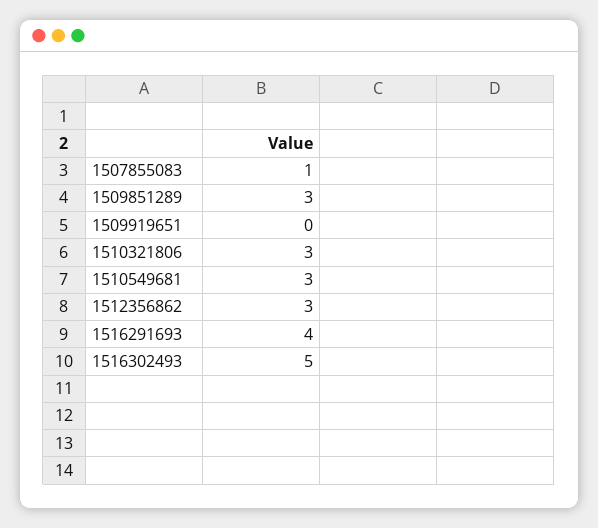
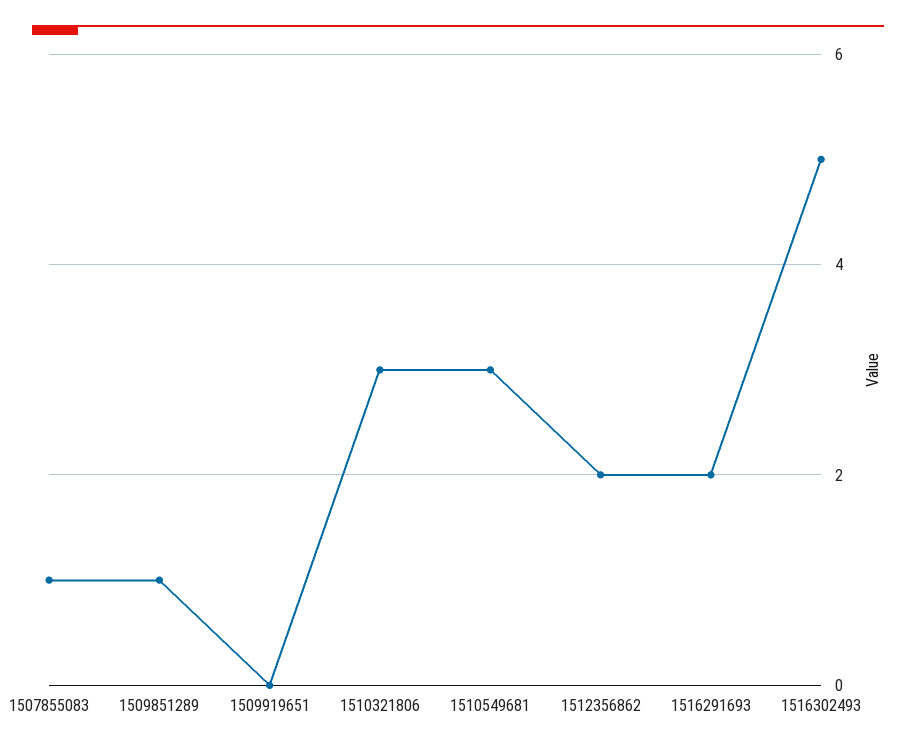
1509851289: 3 -> 1
1512356862: 3 -> 2
1516291693: 4 -> 2

